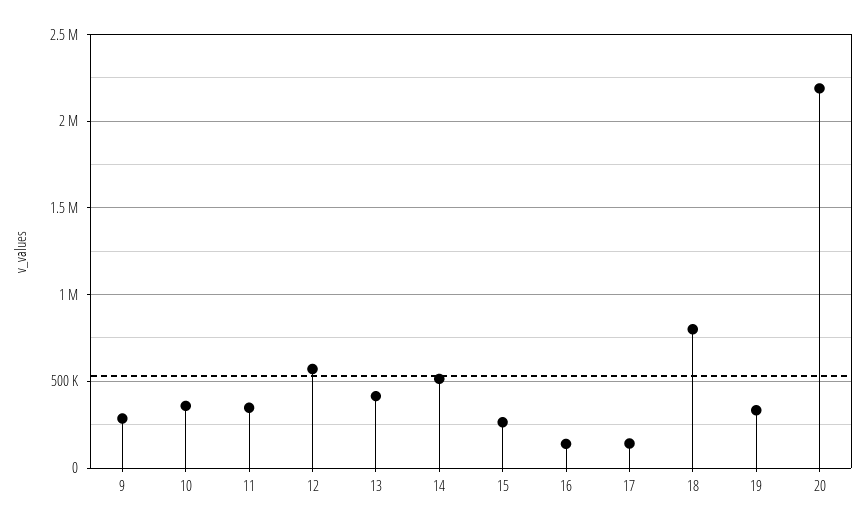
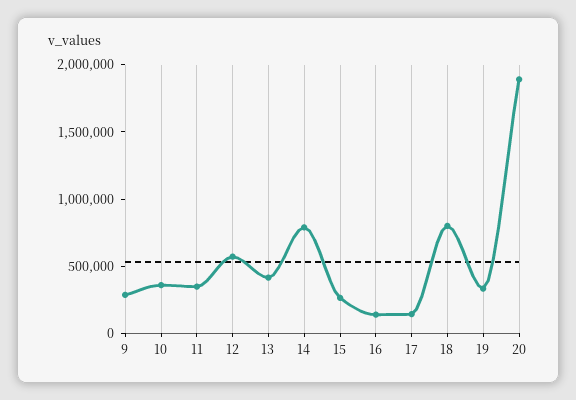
14: 500000 -> 800000
20: 2200000 -> 1900000

